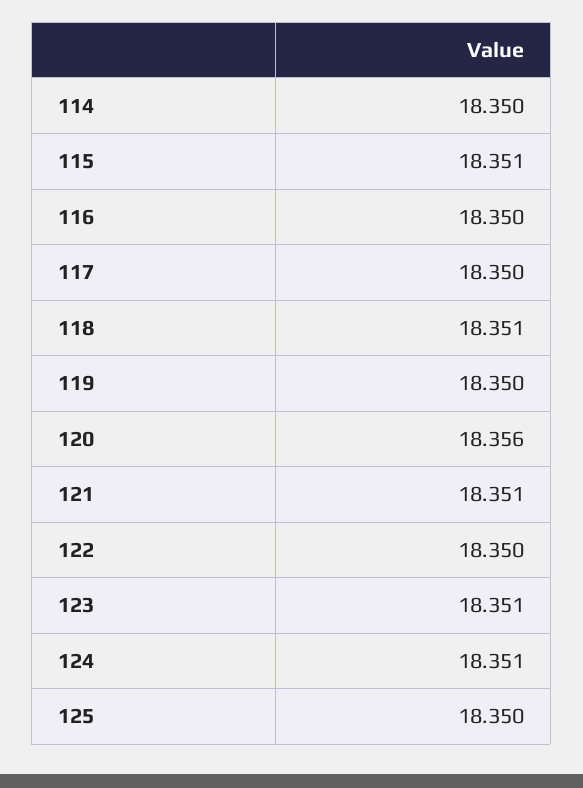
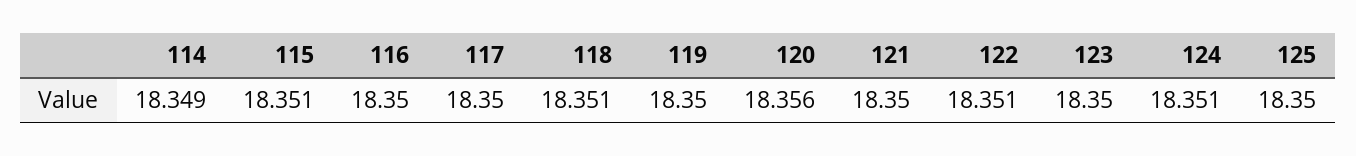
114: 18.35 -> 18.349
121: 18.351 -> 18.35
122: 18.35 -> 18.351
123: 18.351 -> 18.35

